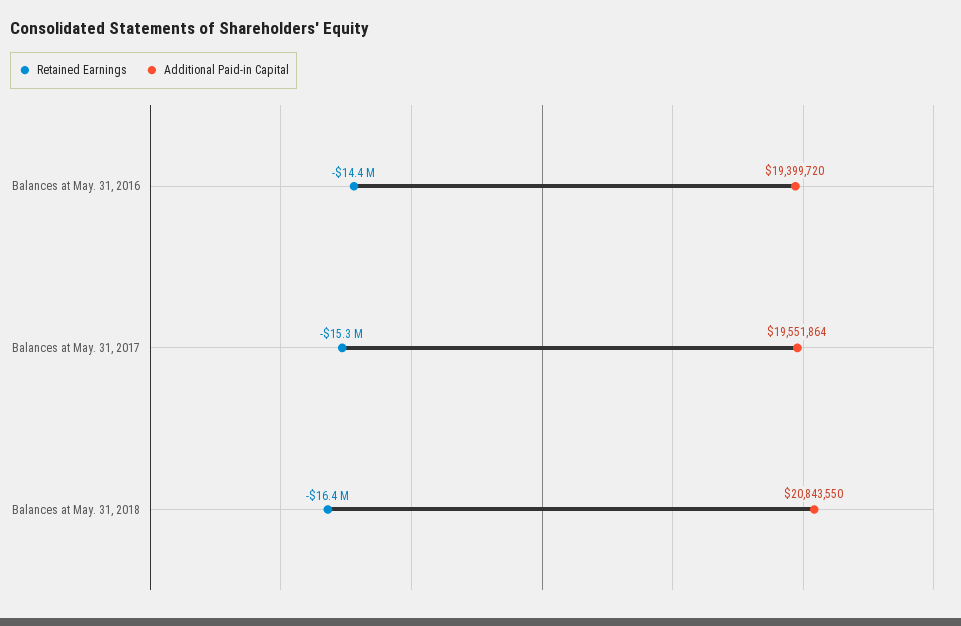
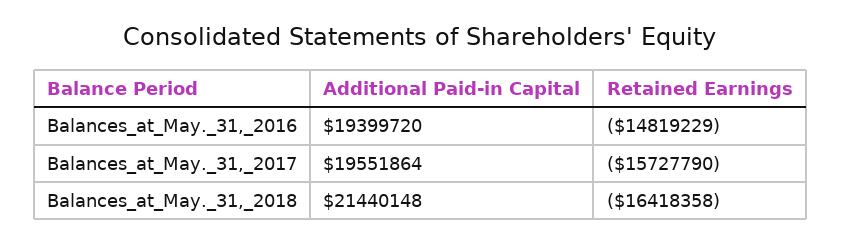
Retained Earnings, Balances at May. 31, 2016: -14400000 -> -14819229
Retained Earnings, Balances at May. 31, 2017: -15300000 -> -15727790
Additional Paid-in Capital, Balances at May. 31, 2018: 20843550 -> 21440148

